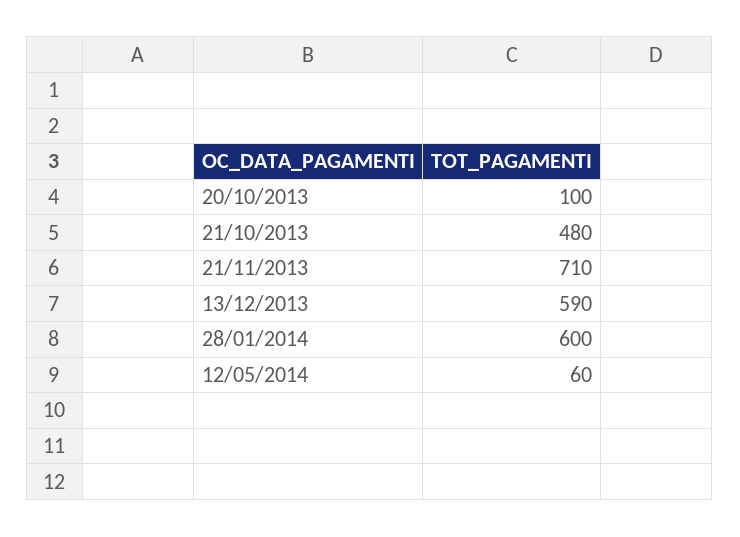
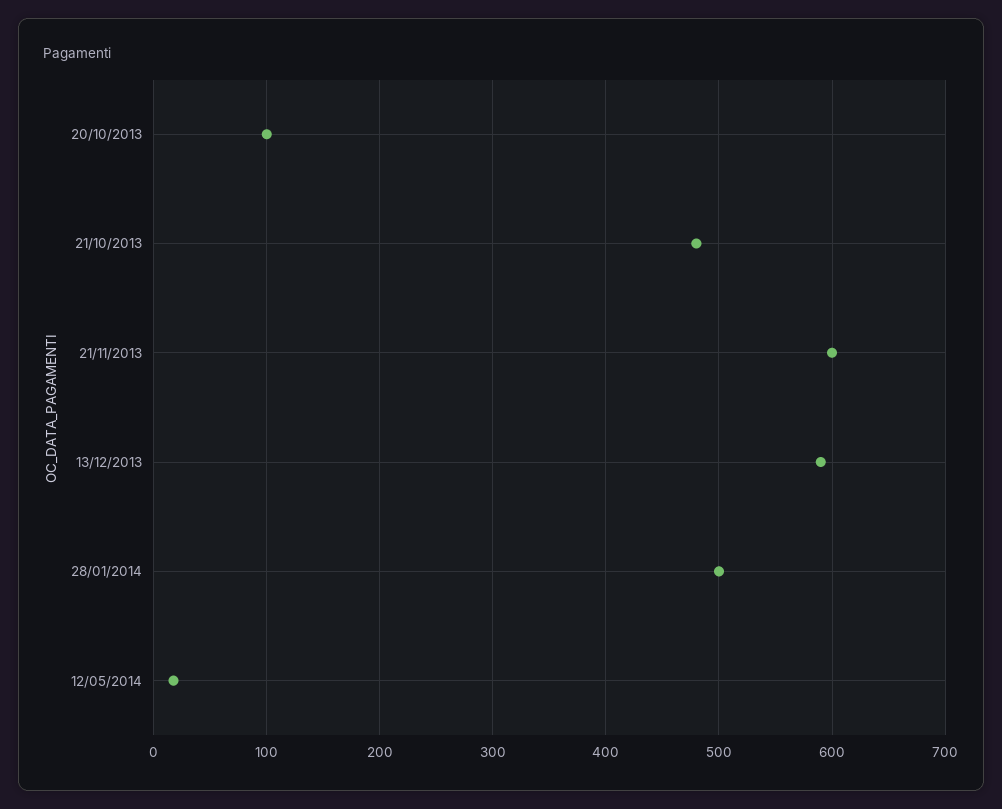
21/11/2013: 710 -> 600
28/01/2014: 600 -> 500
12/05/2014: 60 -> 20

